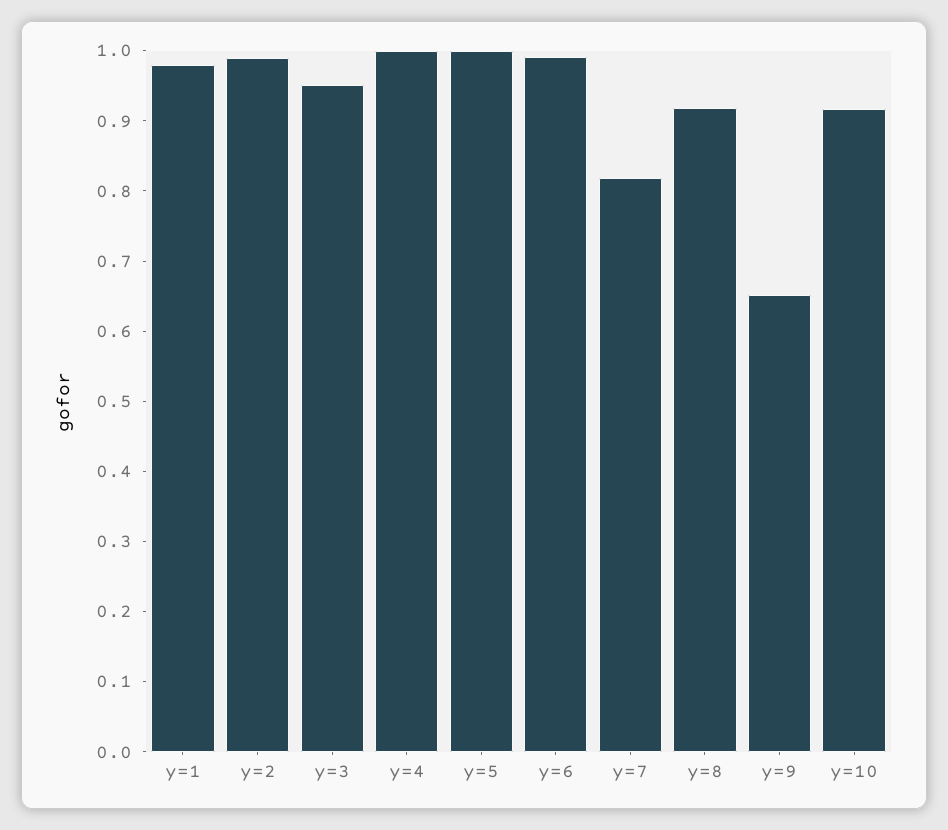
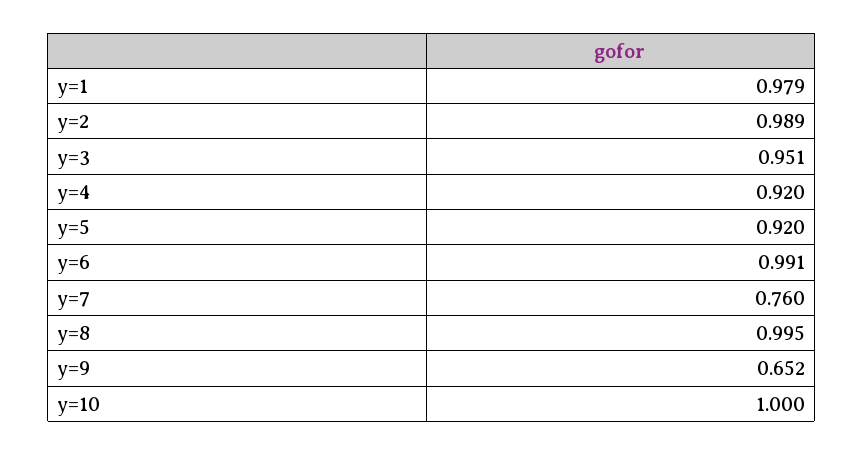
y=4: 1 -> 0.92
y=5: 1 -> 0.92
y=7: 0.82 -> 0.76
y=8: 0.92 -> 0.995
y=10: 0.92 -> 1

